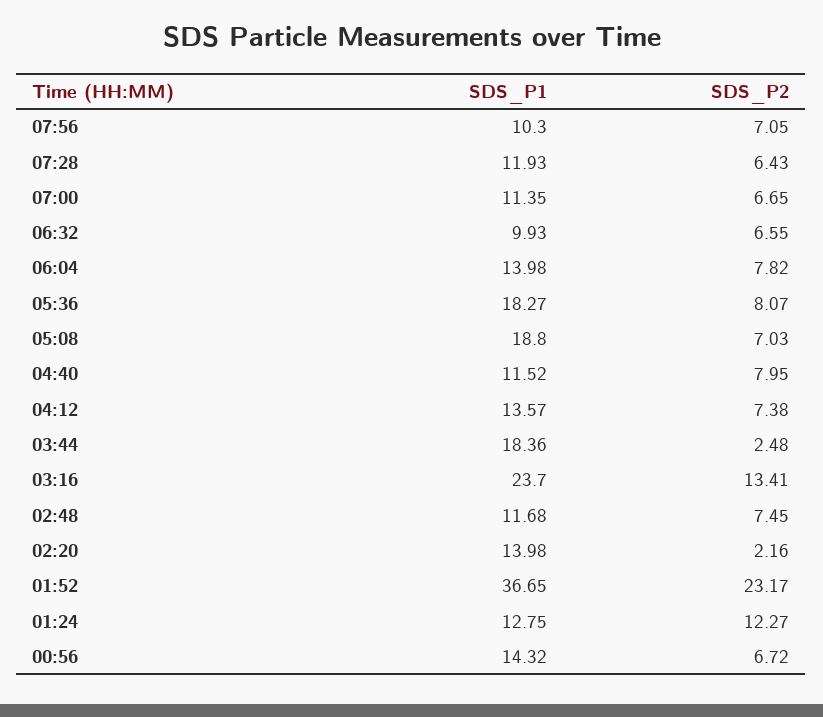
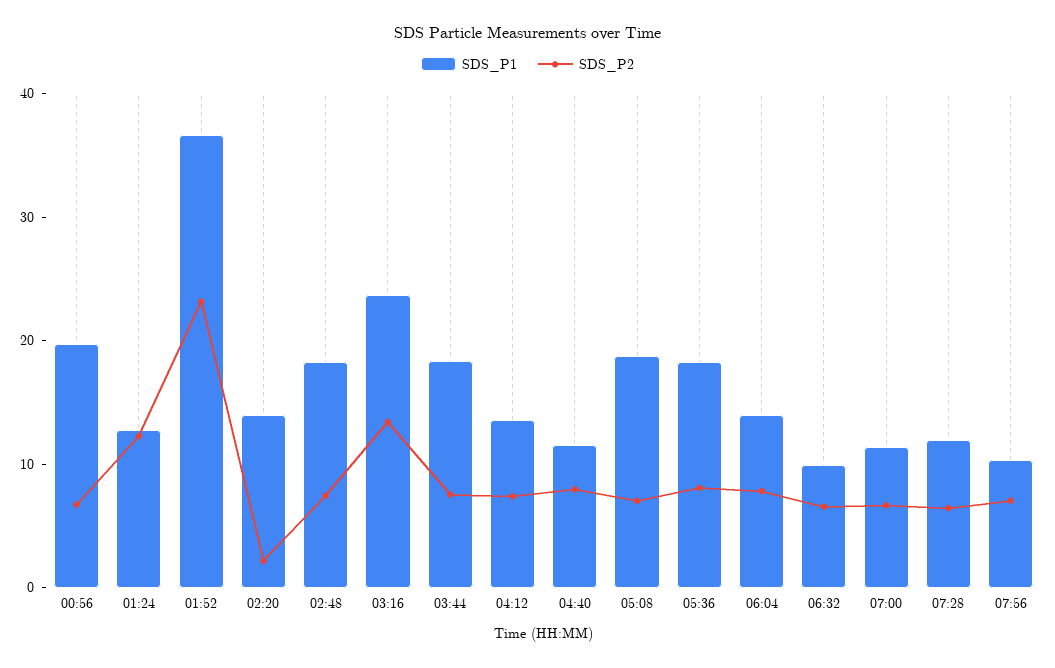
SDS_P2, 03:44: 2.48 -> 8
SDS_P1, 02:48: 11.68 -> 18
SDS_P1, 00:56: 14.32 -> 20

